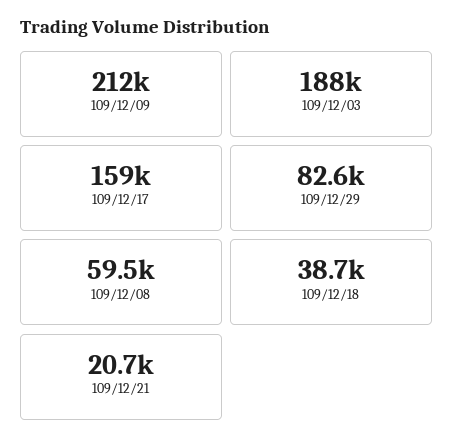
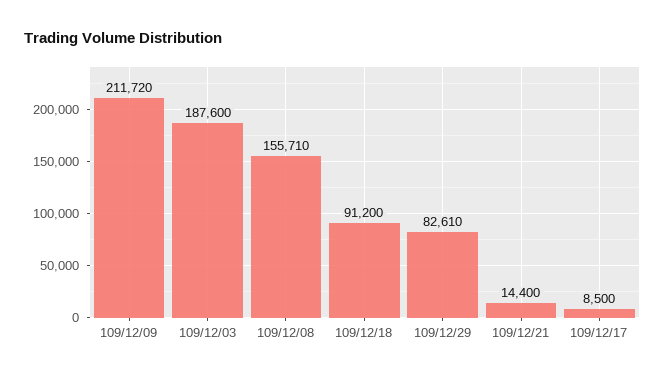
109/12/17: 159000 -> 8500
109/12/08: 59500 -> 155710
109/12/18: 38700 -> 91200
109/12/21: 20700 -> 14400

